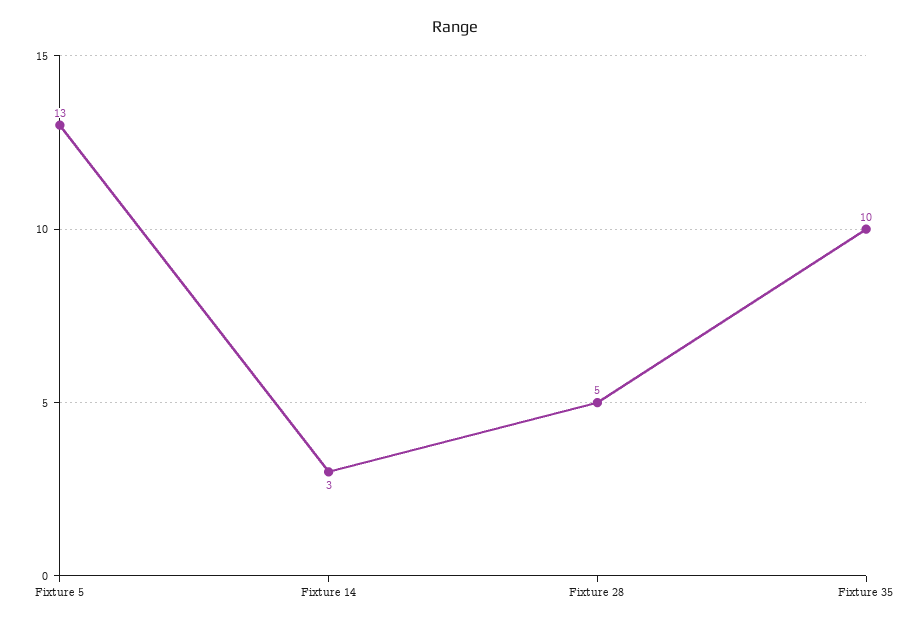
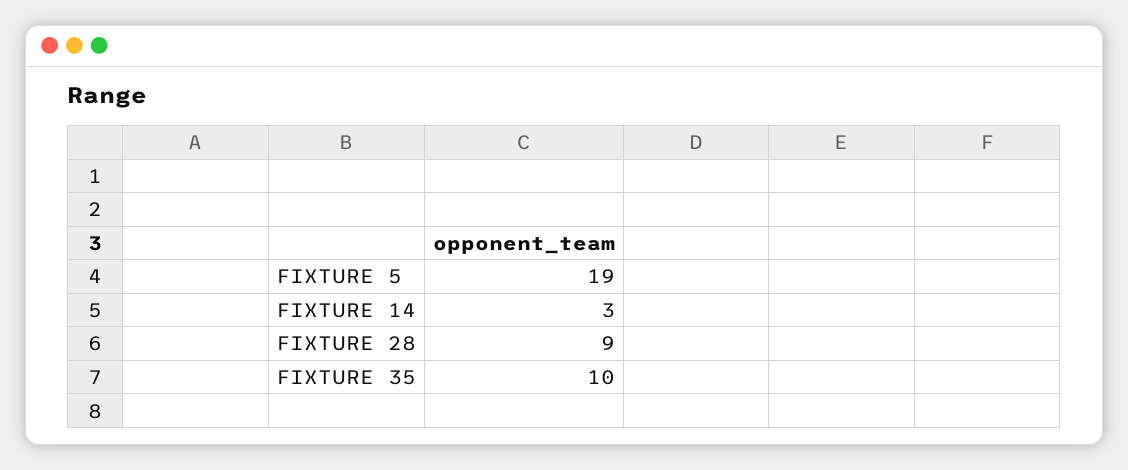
Fixture 5: 13 -> 19
Fixture 28: 5 -> 9

